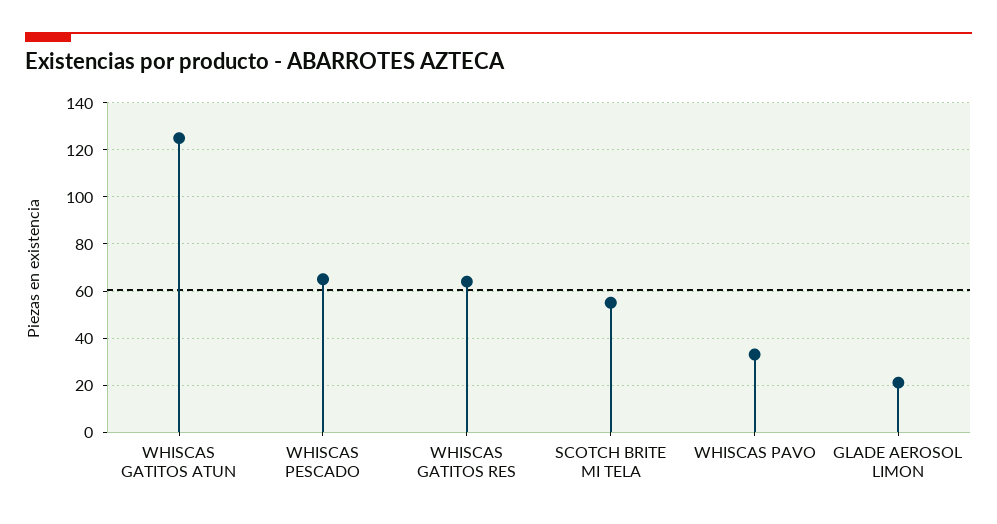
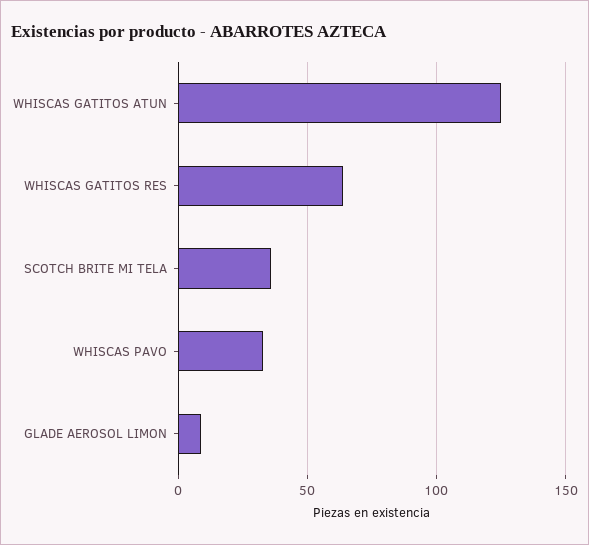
WHISCAS PESCADO: 65 -> none
SCOTCH BRITE MI TELA: 55 -> 35
GLADE AEROSOL LIMON: 20 -> 10

